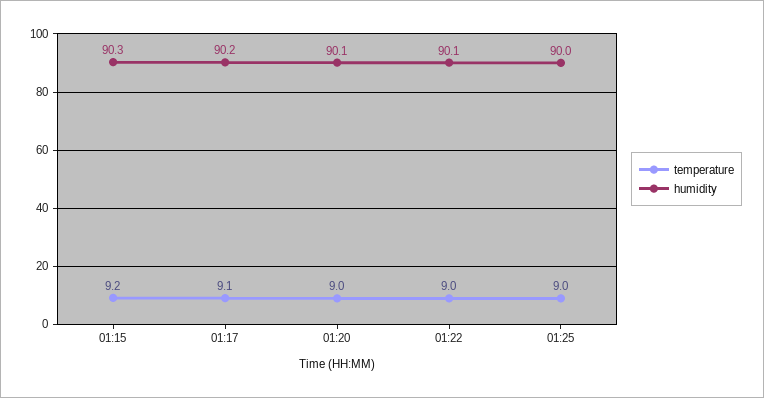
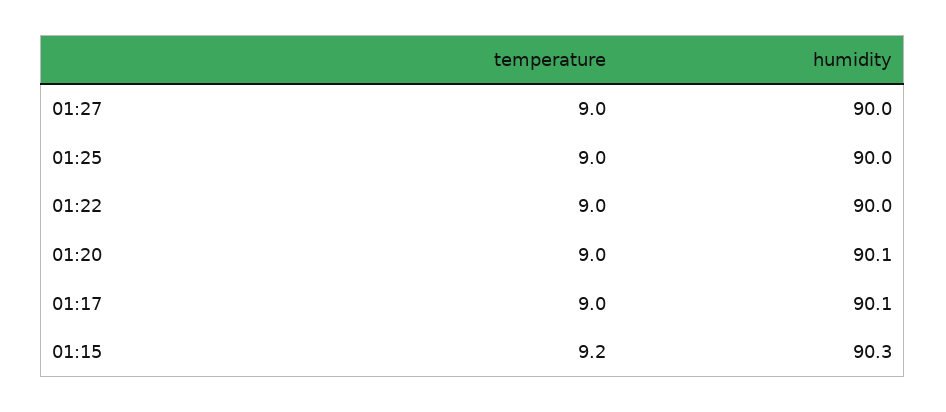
temperature, 01:17: 9.1 -> 9
humidity, 01:17: 90.2 -> 90.1
humidity, 01:22: 90.1 -> 90
temperature, 01:27: none -> 9
humidity, 01:27: none -> 90

